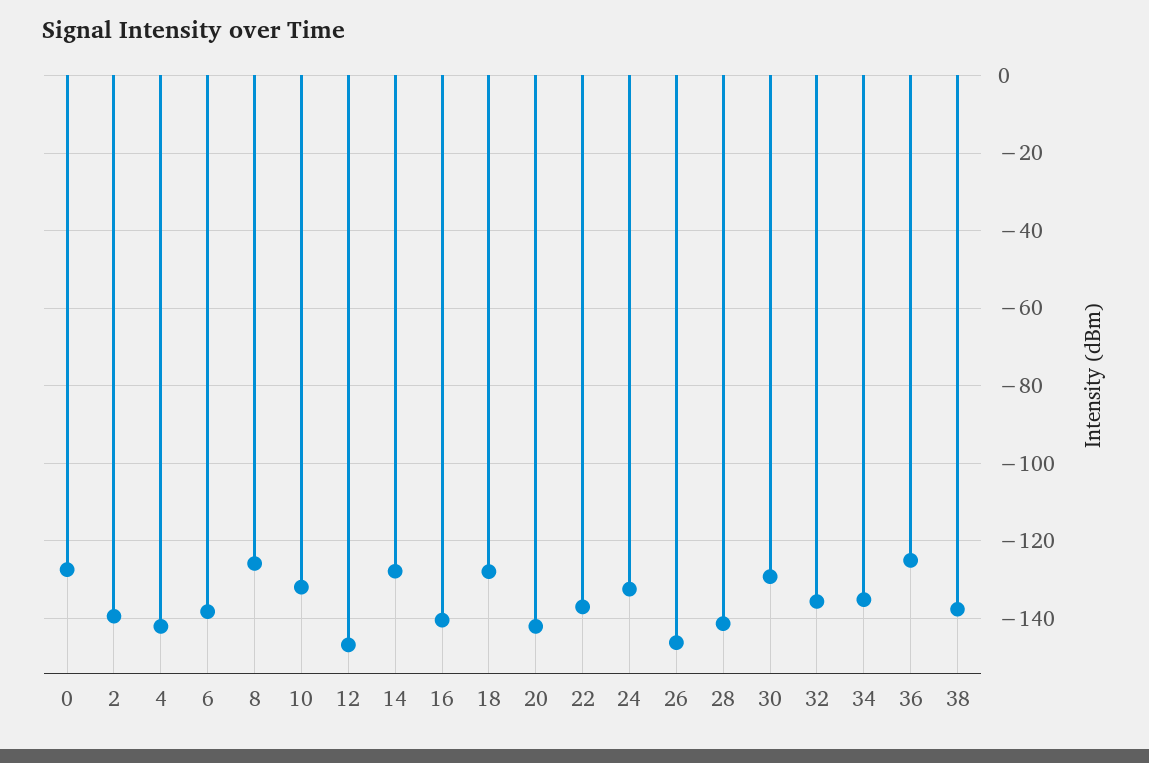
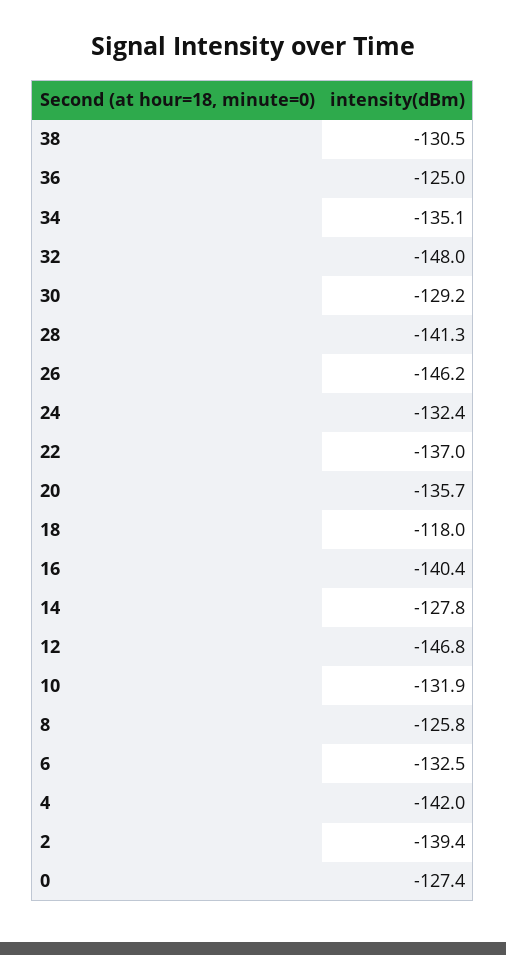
6: -138 -> -132.5
18: -128 -> -118
20: -142 -> -135.7
32: -136 -> -148
38: -138 -> -130.5

